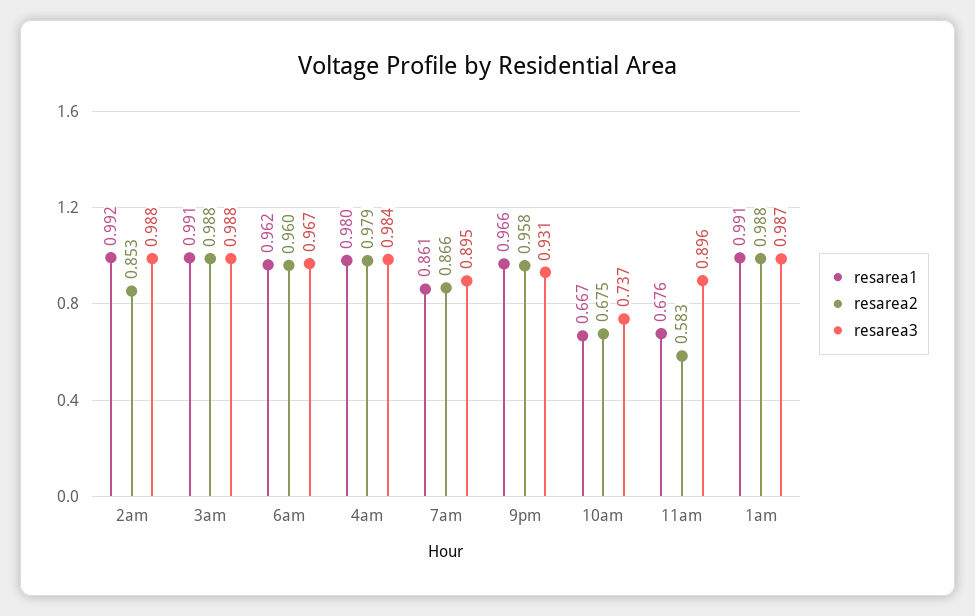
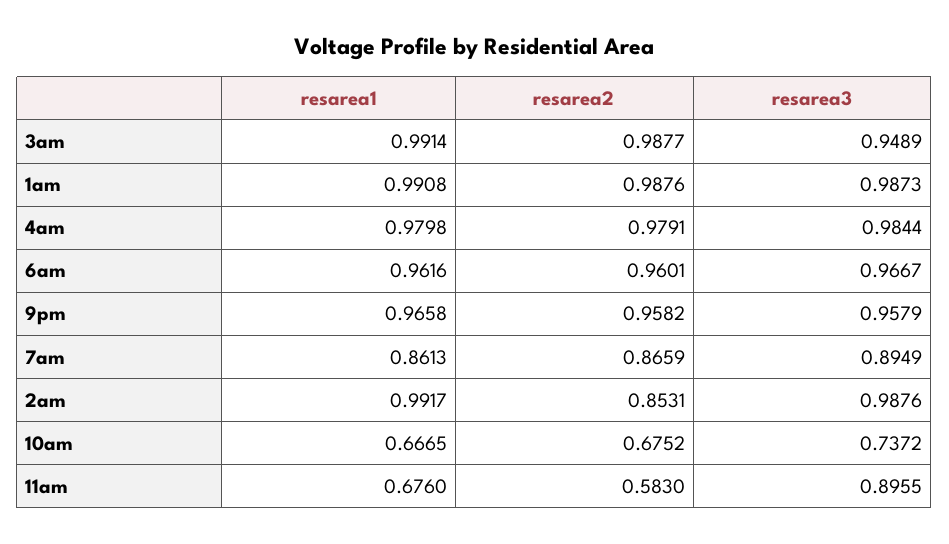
resarea3, 3am: 0.988 -> 0.9489
resarea3, 9pm: 0.931 -> 0.9579

